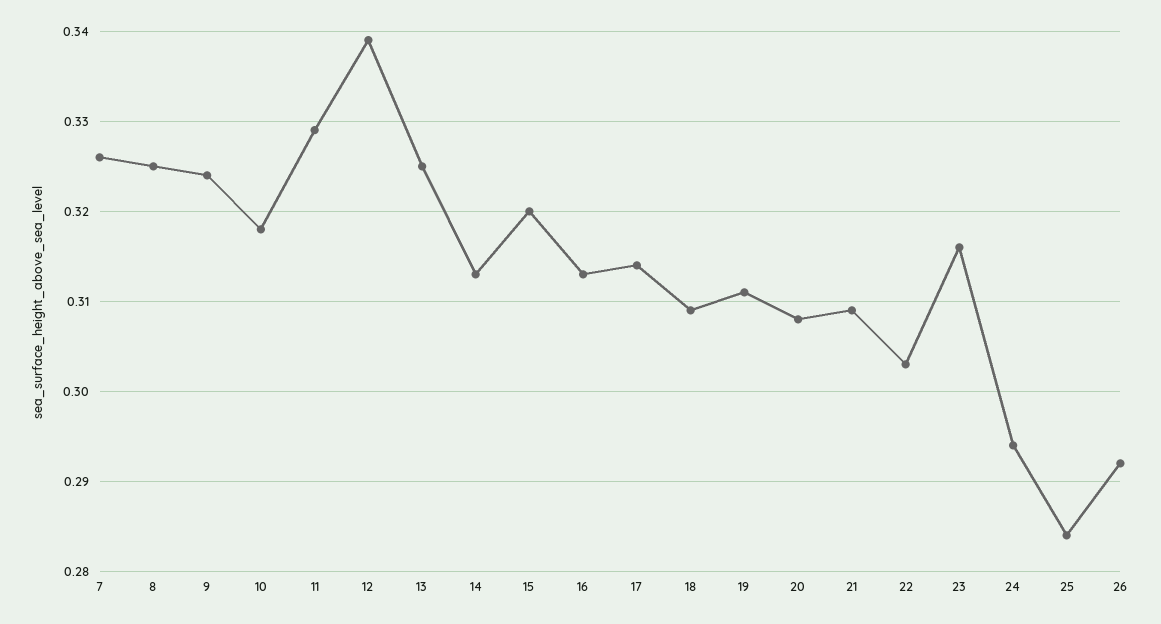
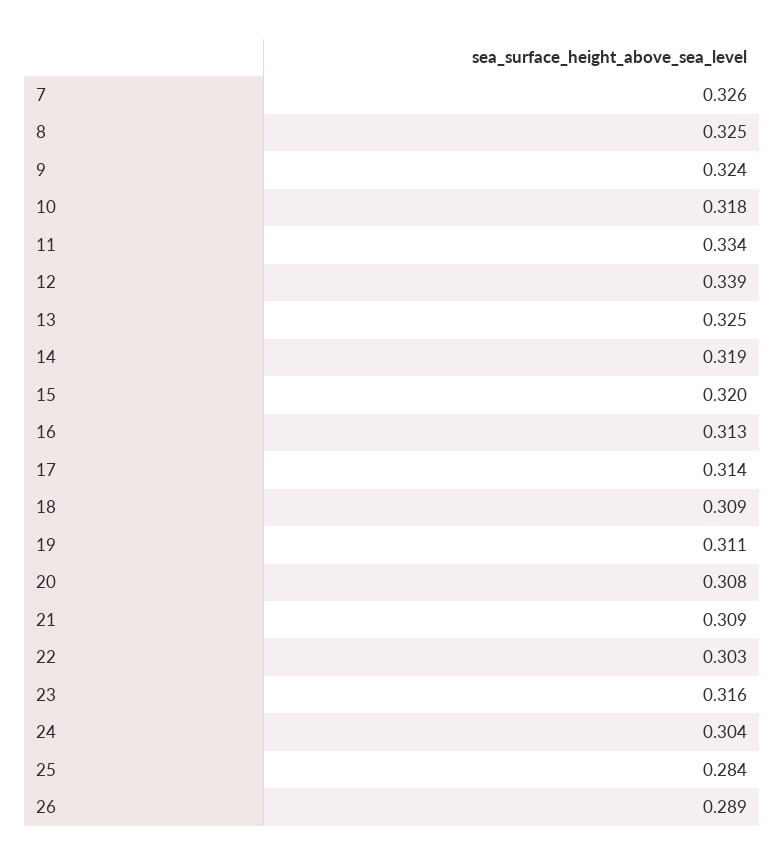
11: 0.329 -> 0.334
14: 0.313 -> 0.319
24: 0.294 -> 0.304
26: 0.292 -> 0.289

